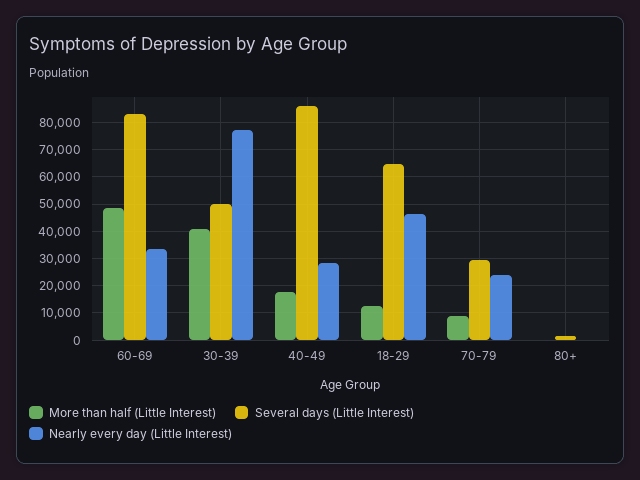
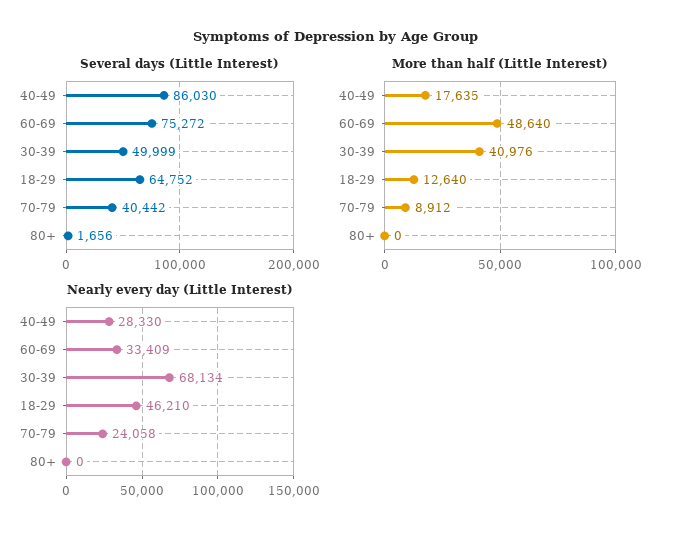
Several days (Little Interest), 60-69: 82500 -> 75272
Nearly every day (Little Interest), 30-39: 77500 -> 68134
Several days (Little Interest), 70-79: 30000 -> 40442

